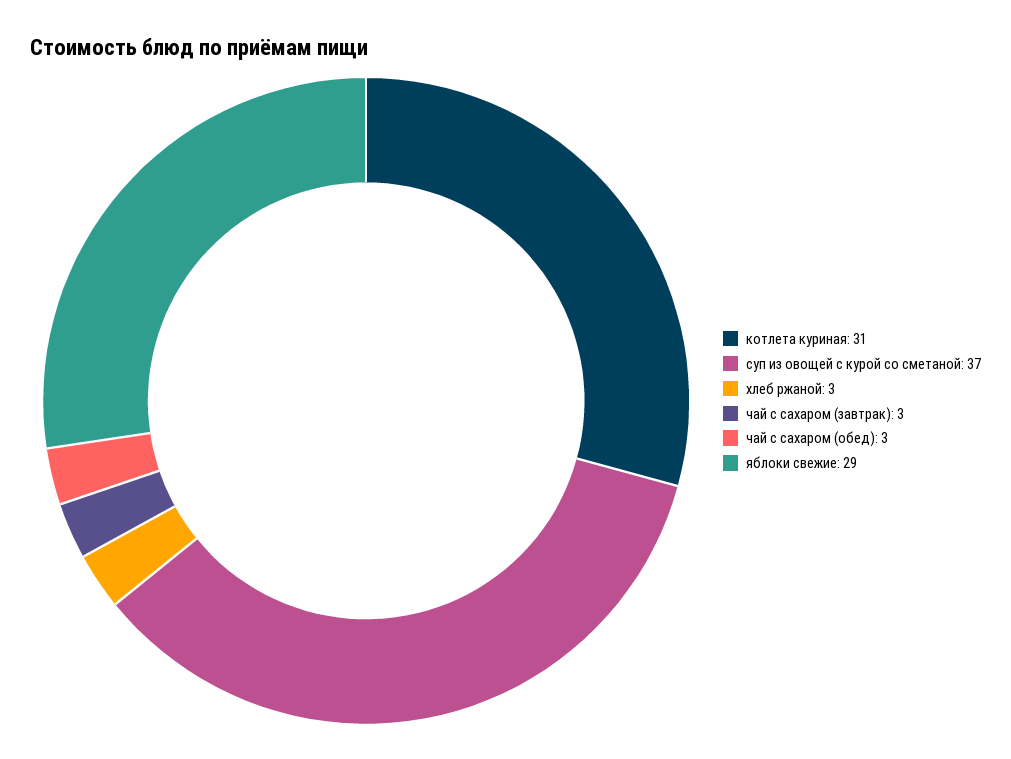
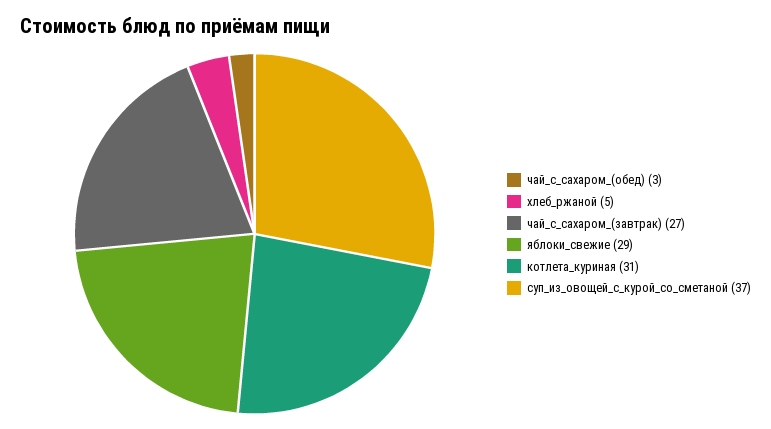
хлеб ржаной: 3 -> 5
чай с сахаром (завтрак): 3 -> 27

